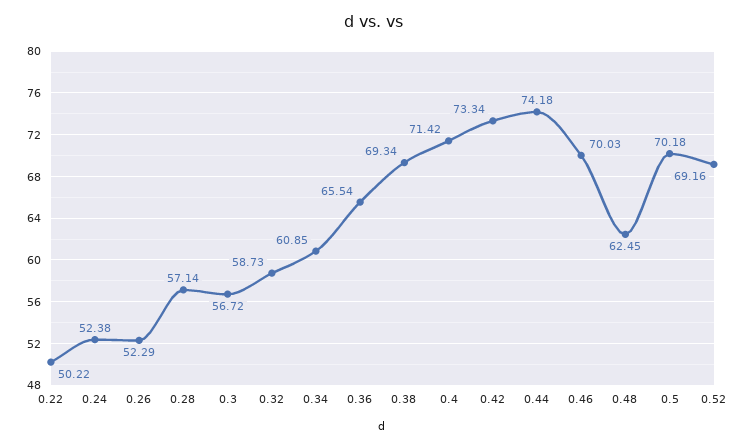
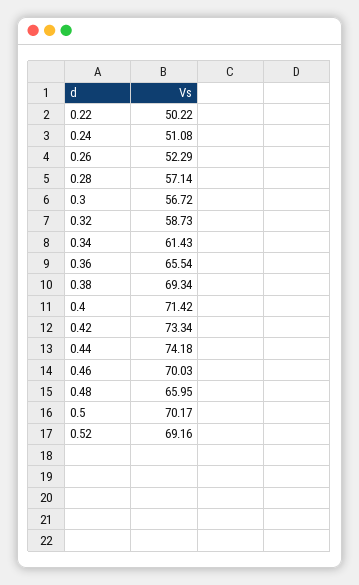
0.24: 52.38 -> 51.08
0.34: 60.85 -> 61.43
0.48: 62.45 -> 65.95
0.5: 70.18 -> 70.17

